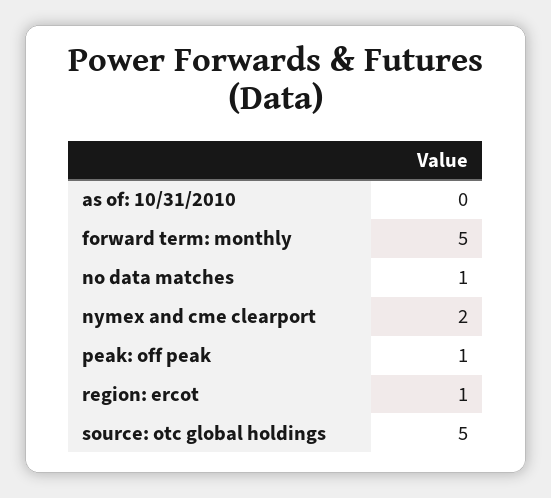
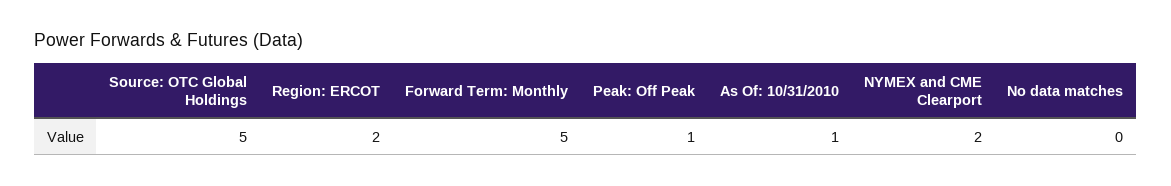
as of: 10/31/2010: 0 -> 1
no data matches: 1 -> 0
region: ercot: 1 -> 2

